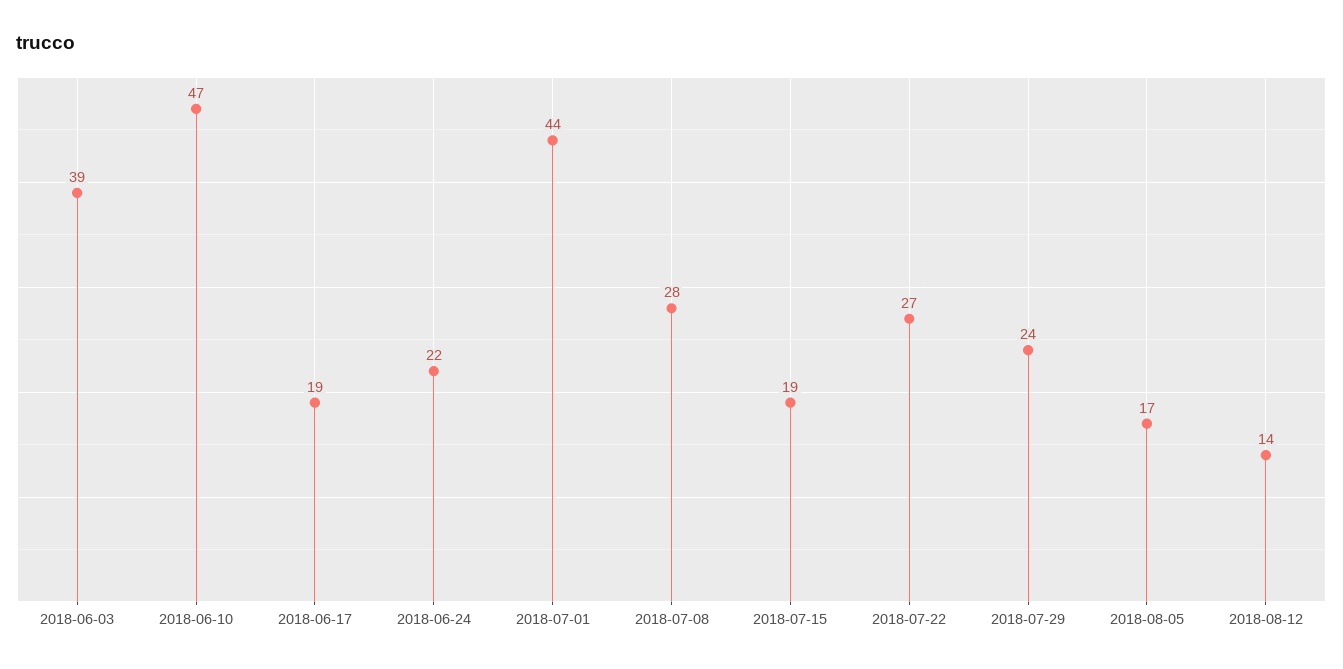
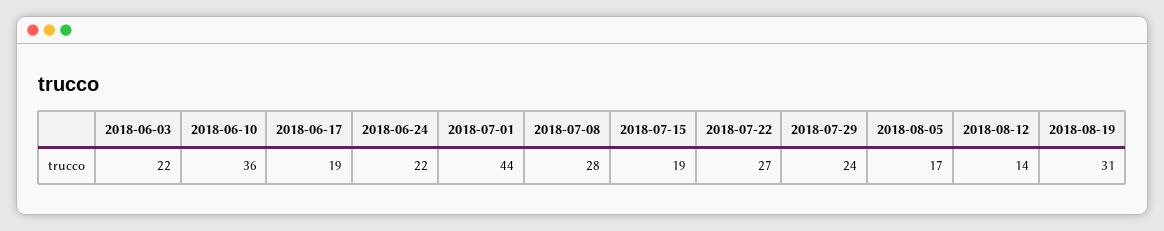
2018-06-03: 39 -> 22
2018-06-10: 47 -> 36
2018-08-19: none -> 31

